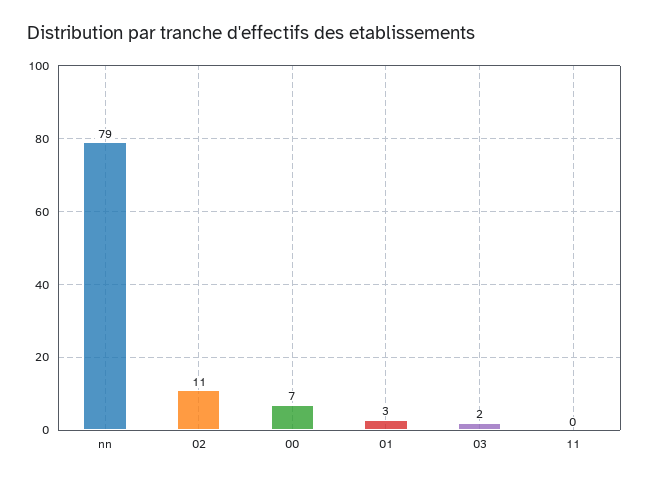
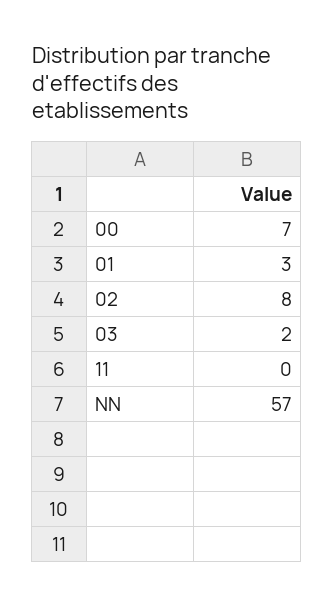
nn: 79 -> 57
02: 11 -> 8

